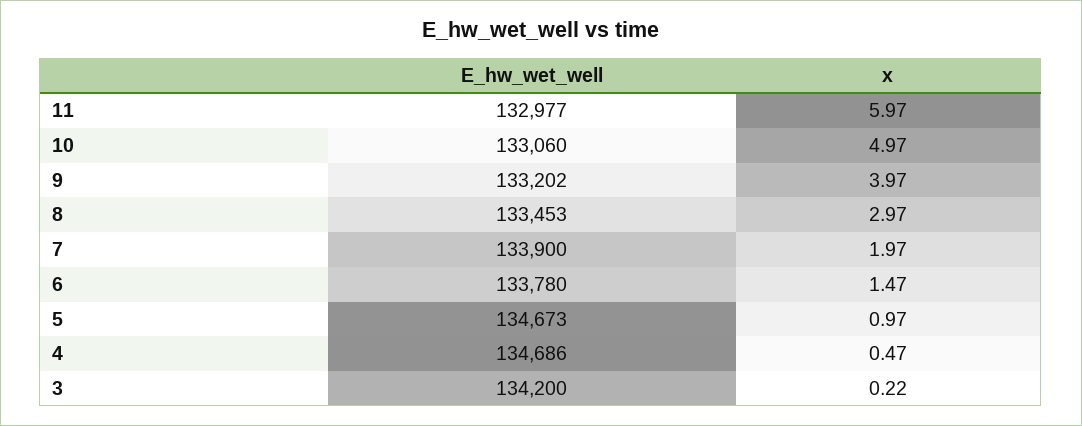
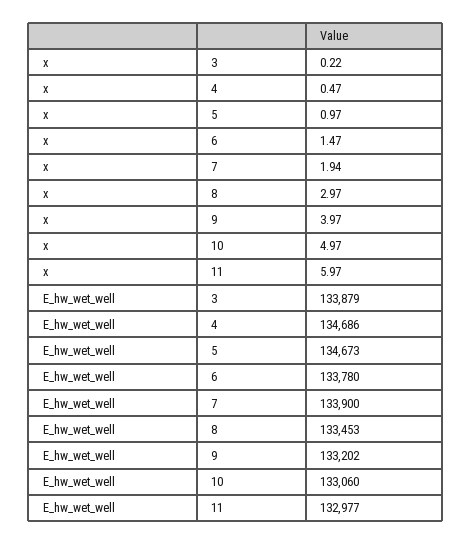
x, 7: 1.97 -> 1.94
E_hw_wet_well, 3: 134200 -> 133879

